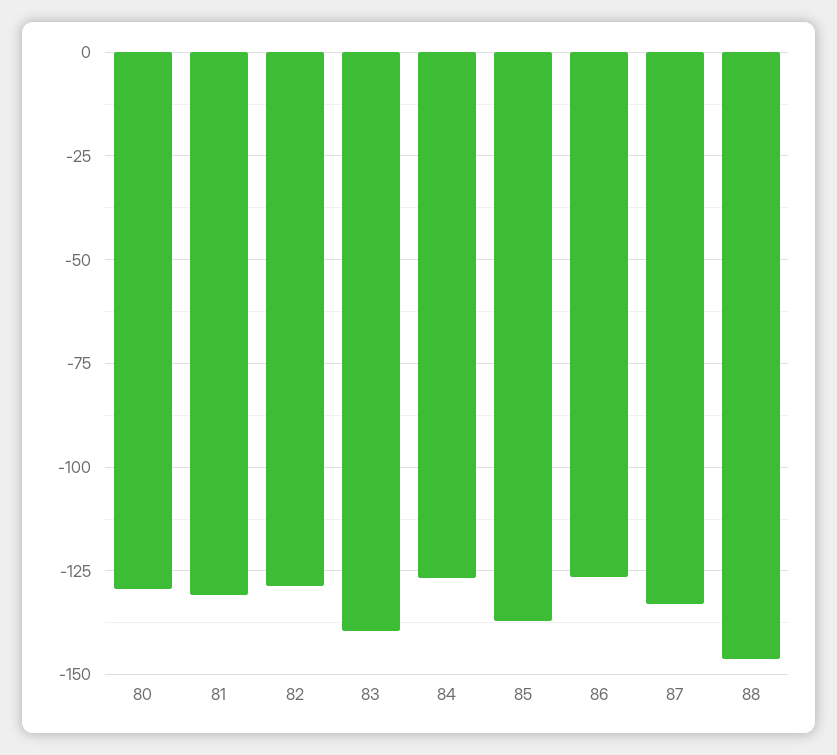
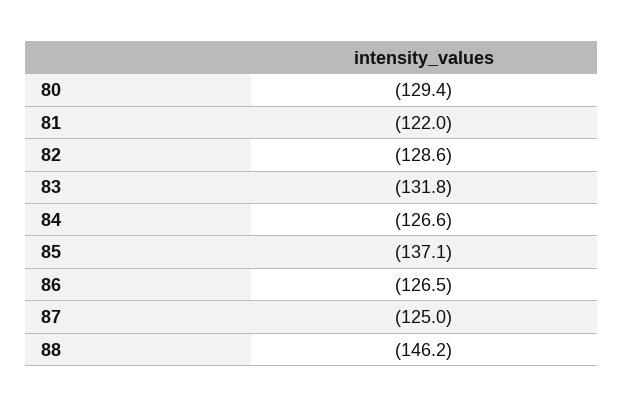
81: -130 -> -122
83: -140 -> -131.8
87: -132.5 -> -125

